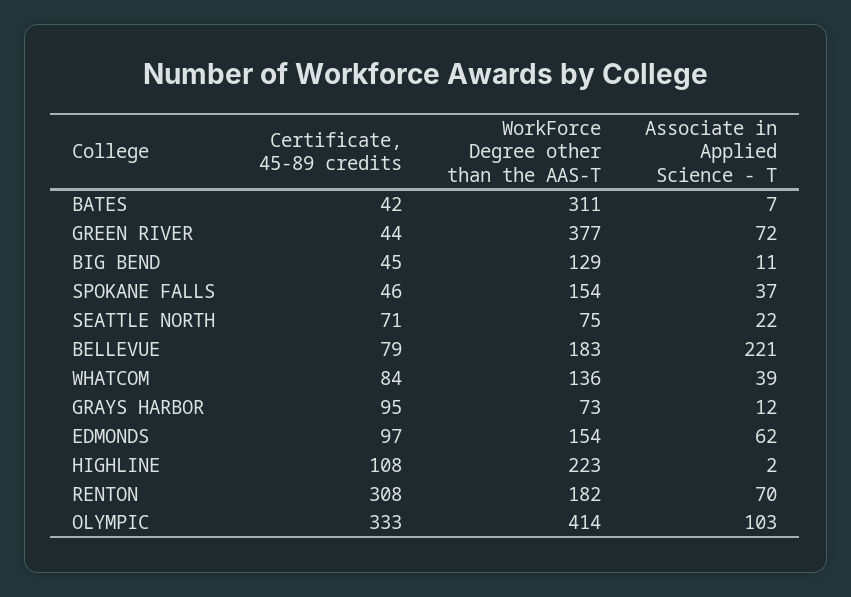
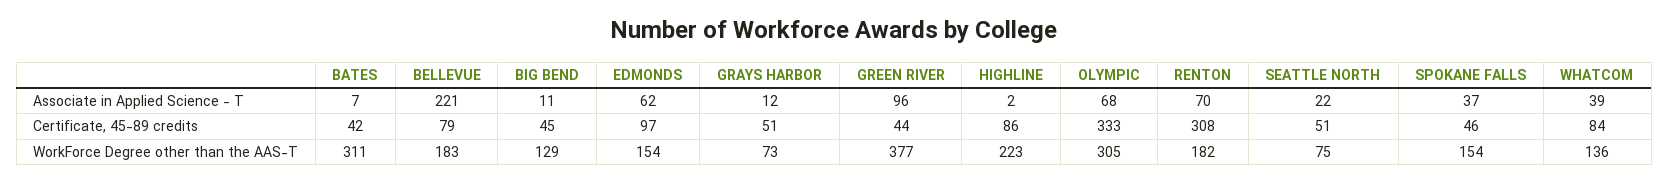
Associate in Applied Science - T, GREEN RIVER: 72 -> 96
Certificate, 45-89 credits, SEATTLE NORTH: 71 -> 51
Certificate, 45-89 credits, GRAYS HARBOR: 95 -> 51
Certificate, 45-89 credits, HIGHLINE: 108 -> 86
WorkForce Degree other than the AAS-T, OLYMPIC: 414 -> 305
Associate in Applied Science - T, OLYMPIC: 103 -> 68

